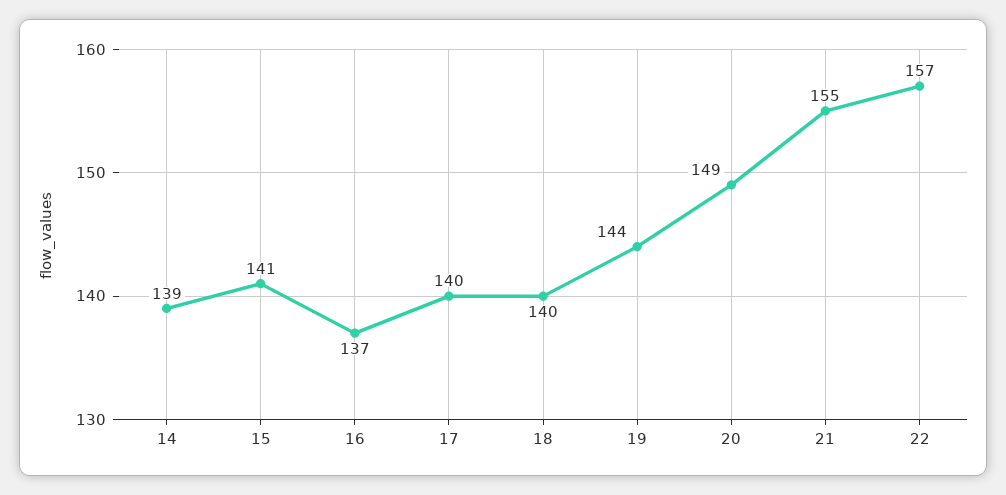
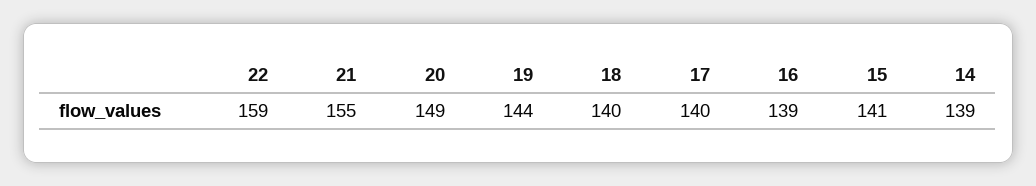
16: 137 -> 139
22: 157 -> 159

